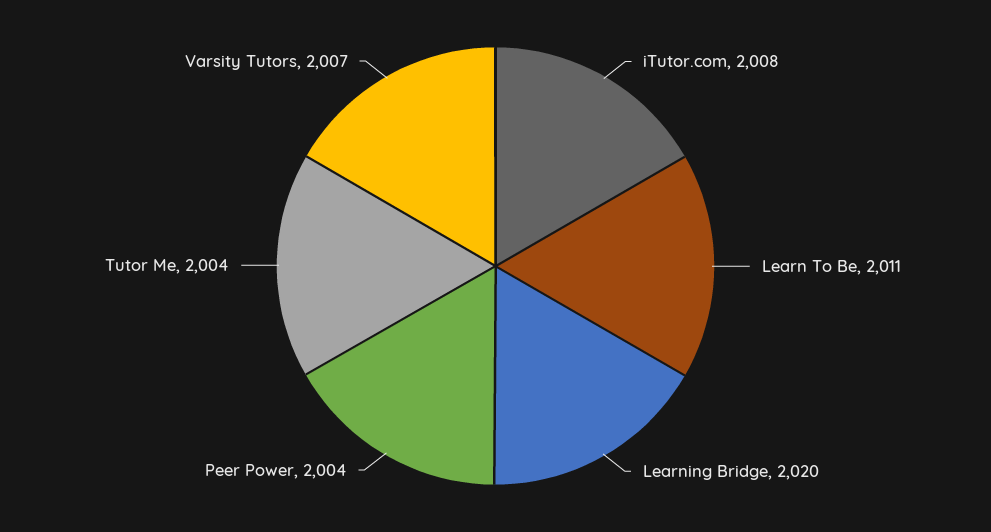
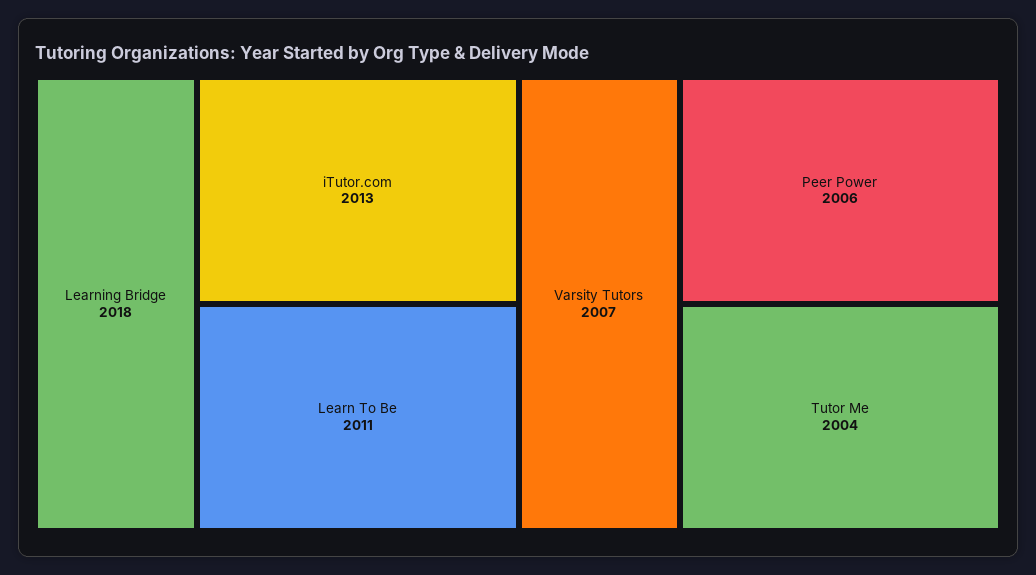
iTutor.com: 2008 -> 2013
Learning Bridge: 2020 -> 2018
Peer Power: 2004 -> 2006

